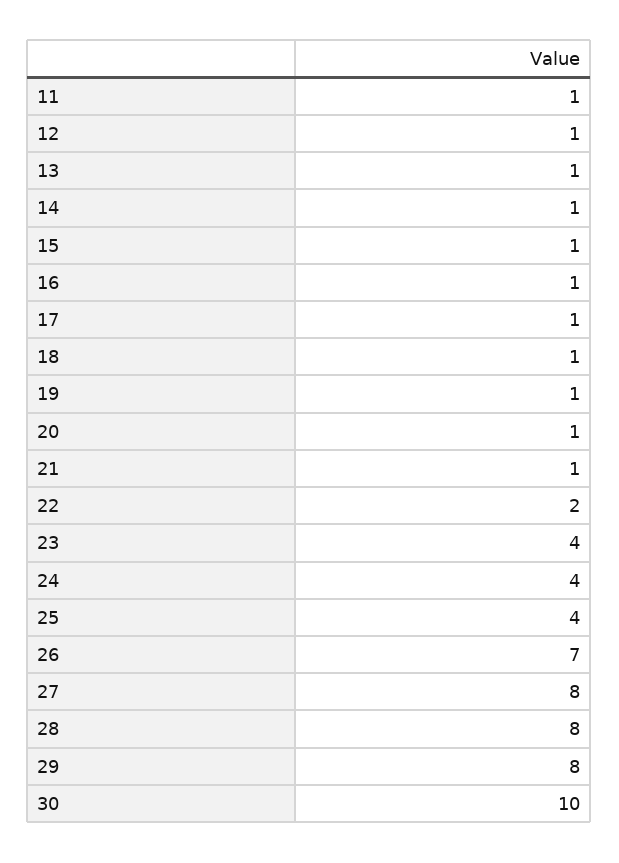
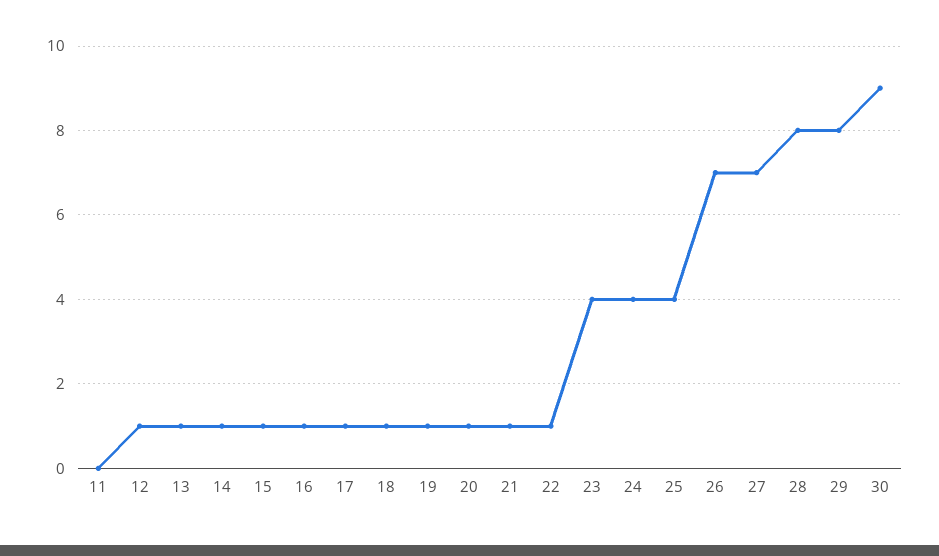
11: 1 -> 0
22: 2 -> 1
27: 8 -> 7
30: 10 -> 9

